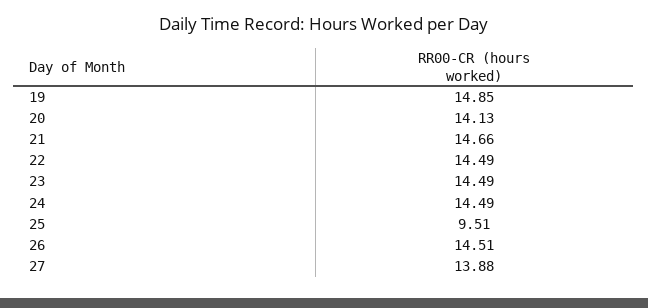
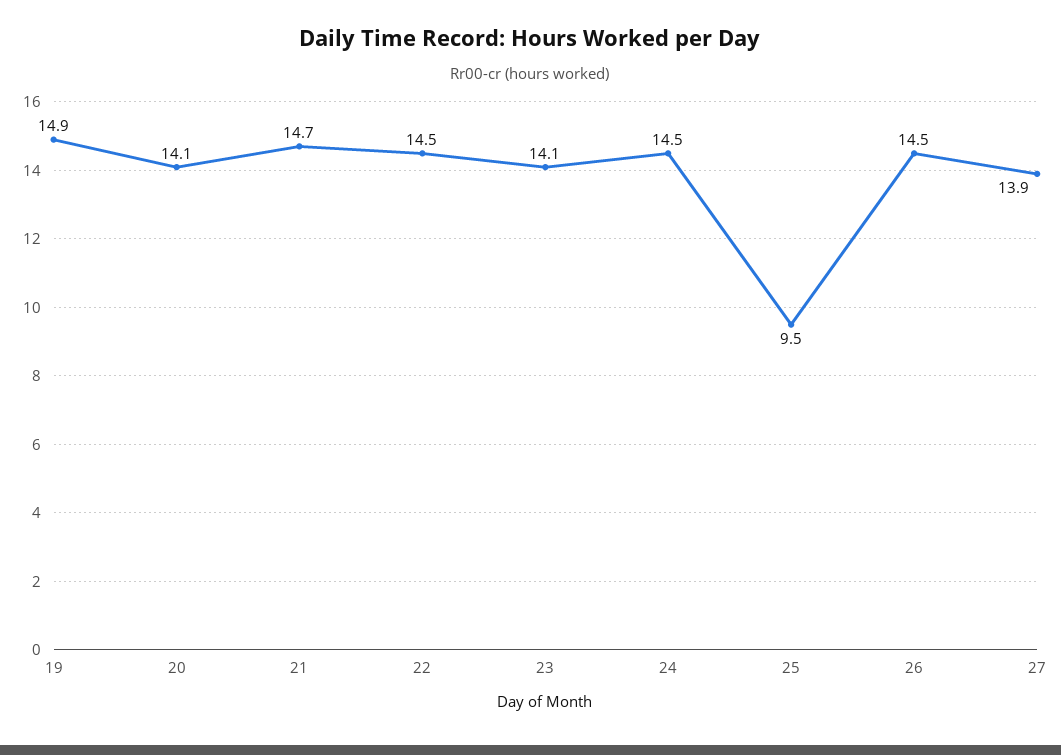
23: 14.49 -> 14.1

